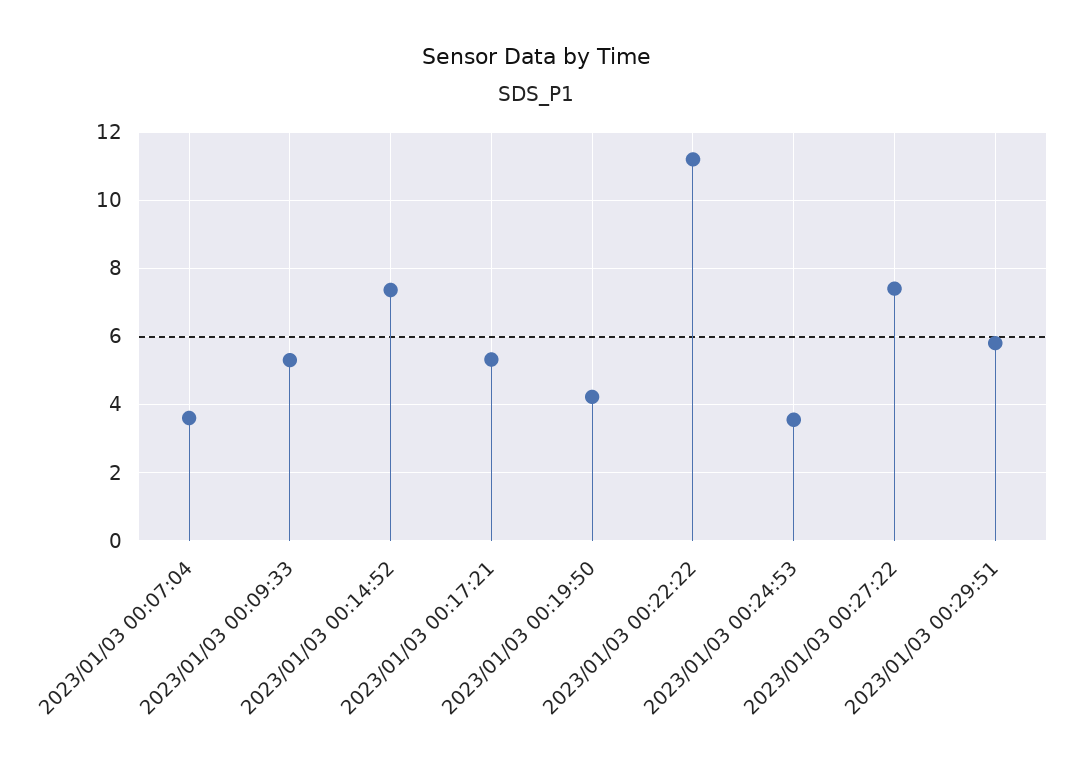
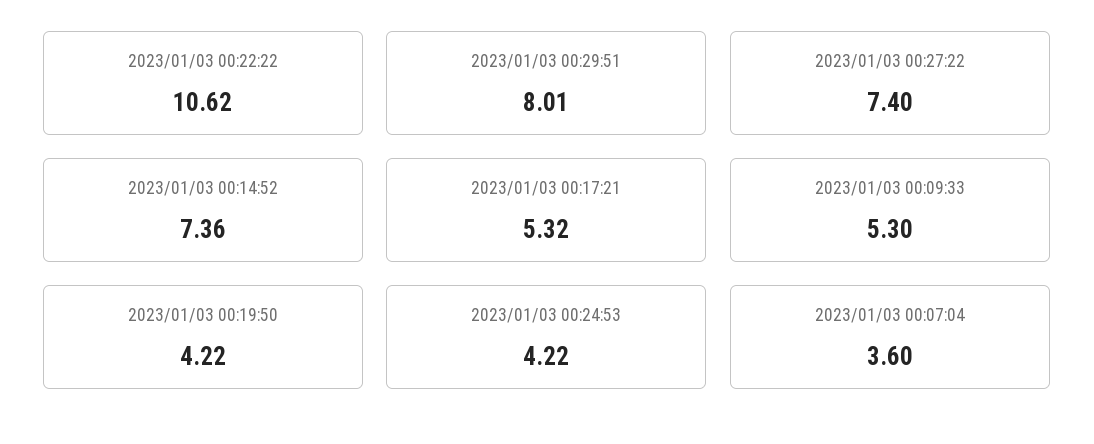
2023/01/03 00:22:22: 11.2 -> 10.62
2023/01/03 00:24:53: 3.6 -> 4.22
2023/01/03 00:29:51: 5.8 -> 8.01

